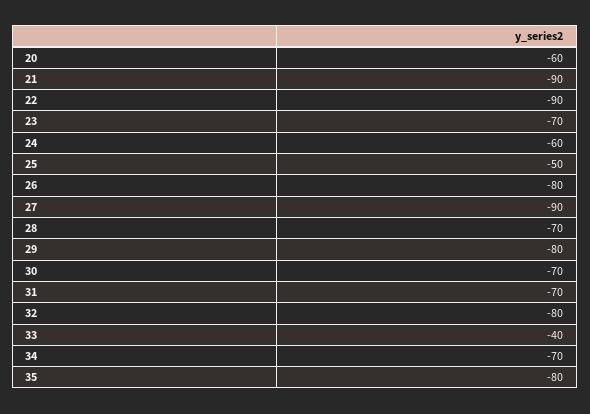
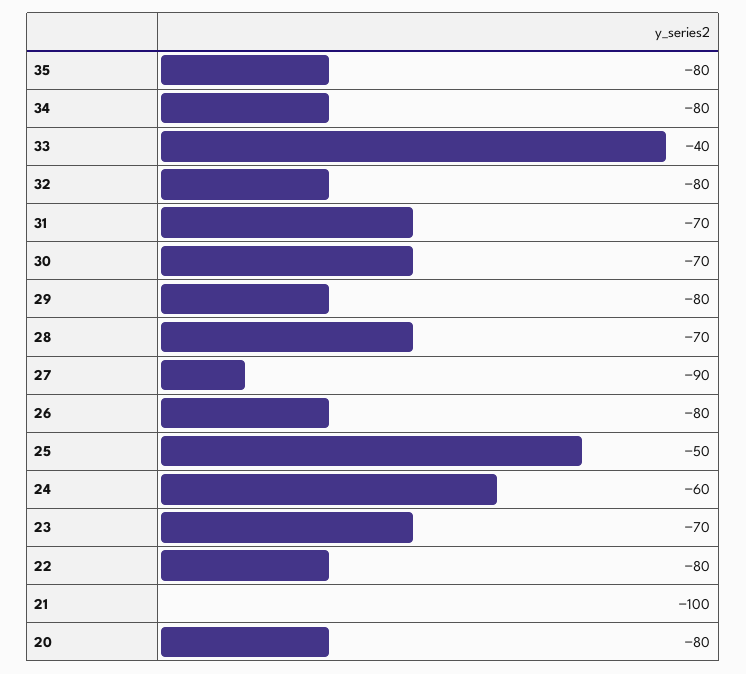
20: -60 -> -80
21: -90 -> -100
22: -90 -> -80
34: -70 -> -80

